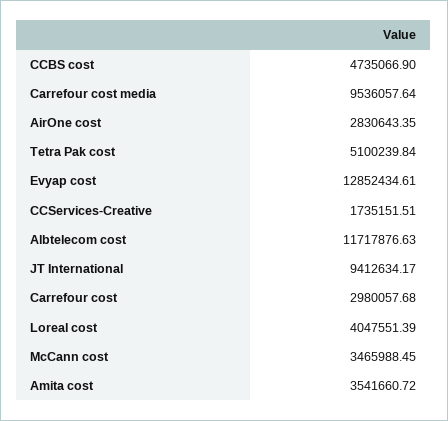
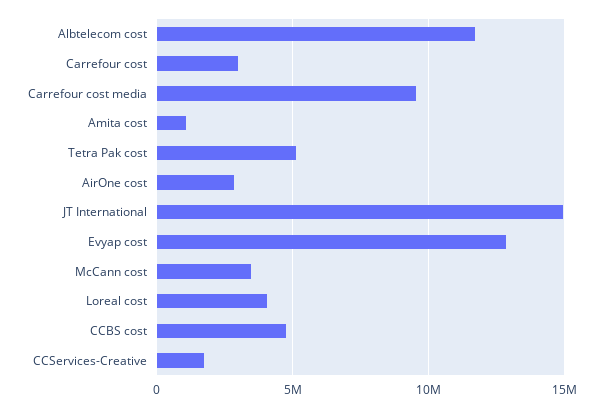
JT International: 9412634.17 -> 15000000
Amita cost: 3541660.72 -> 1000000

